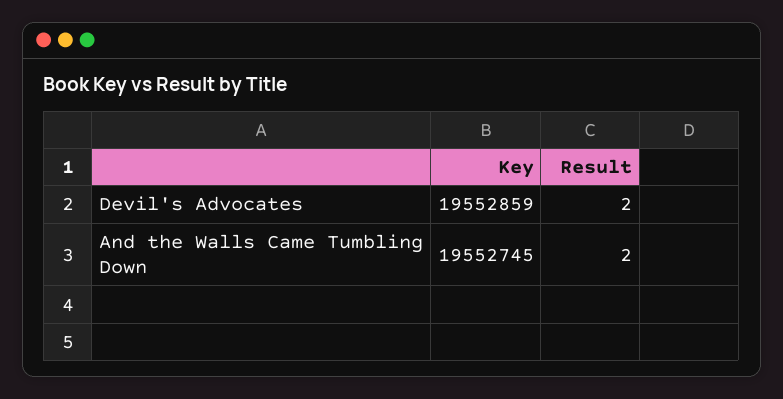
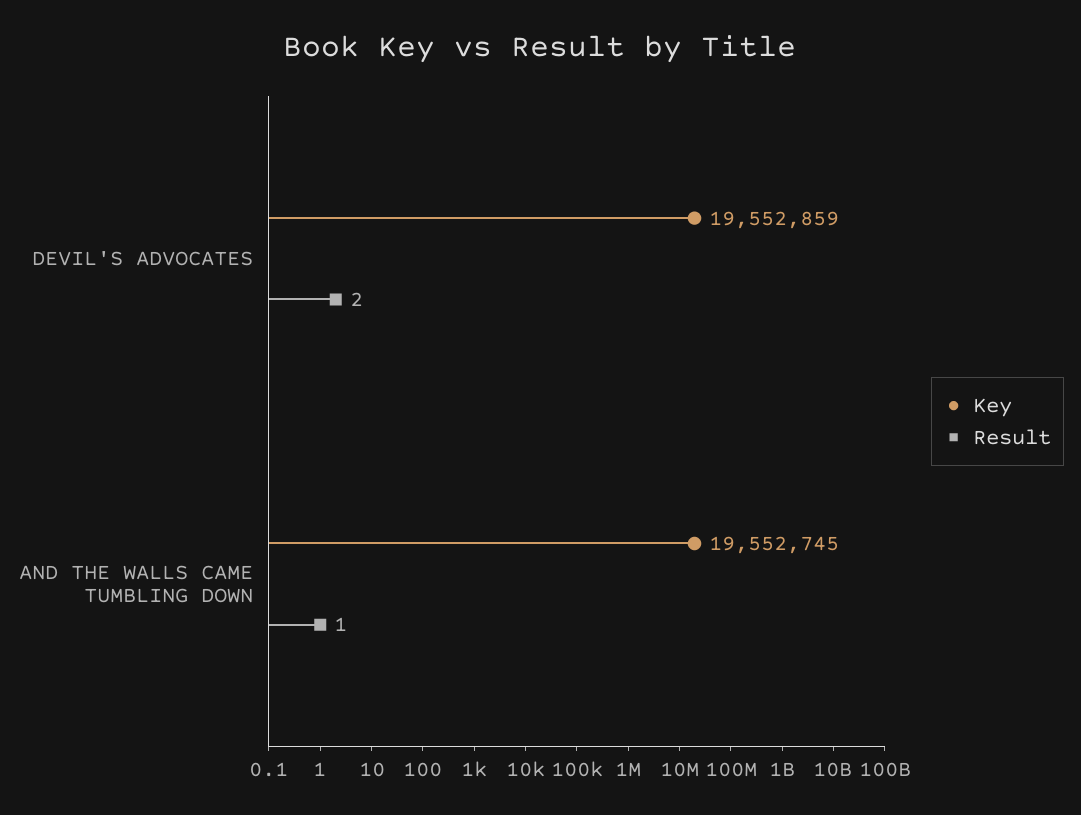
Result, And the Walls Came Tumbling Down: 2 -> 1

